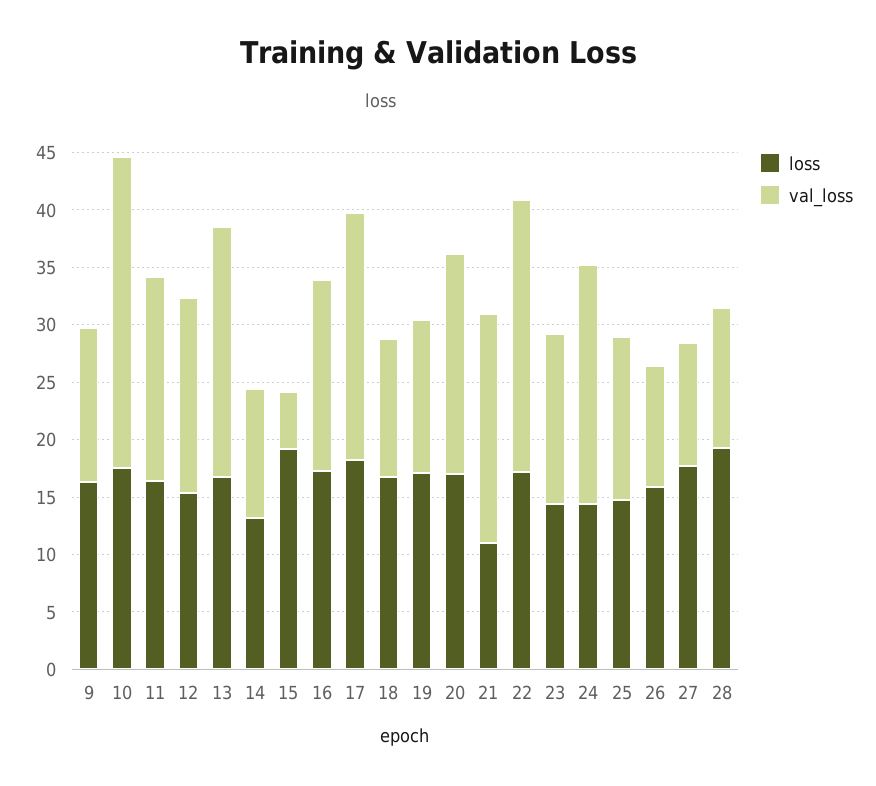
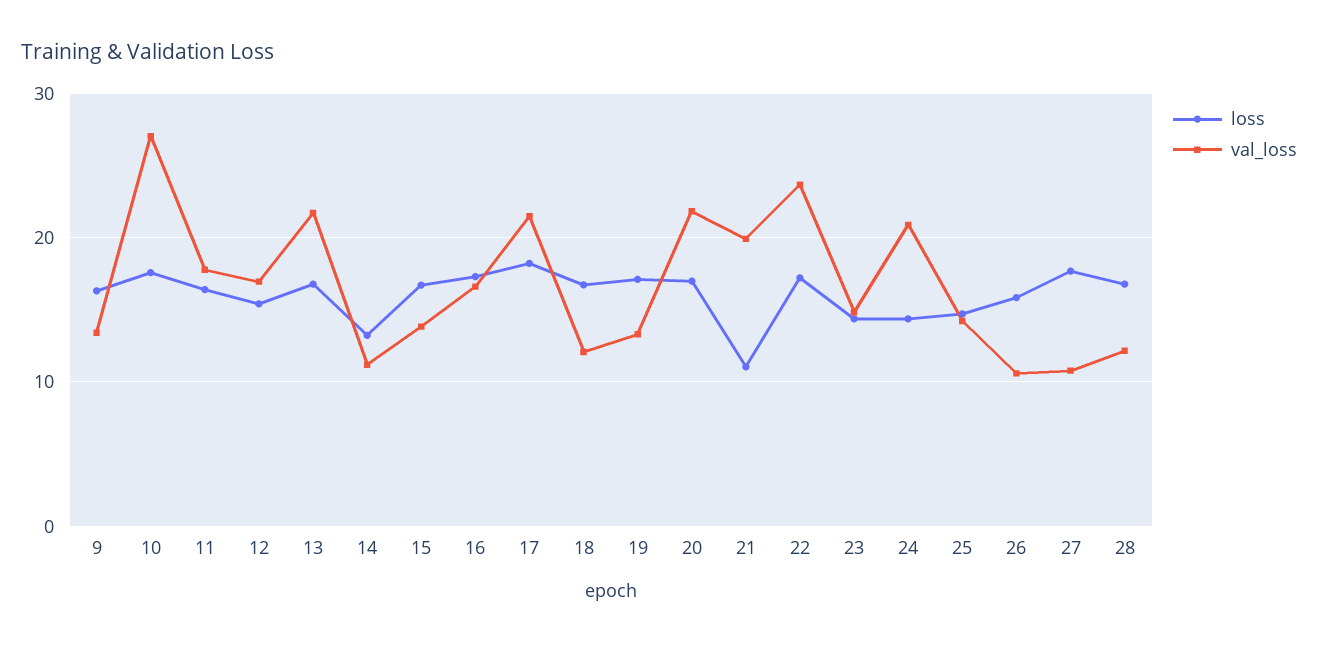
loss, 15: 19 -> 17
val_loss, 15: 5 -> 14
val_loss, 20: 19 -> 22
loss, 28: 19 -> 17

